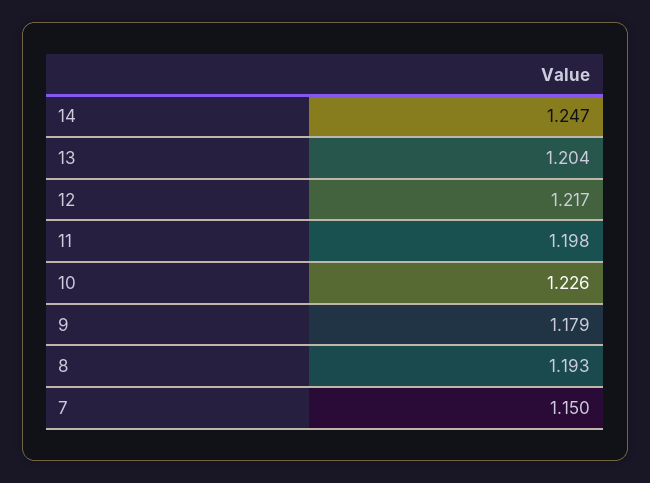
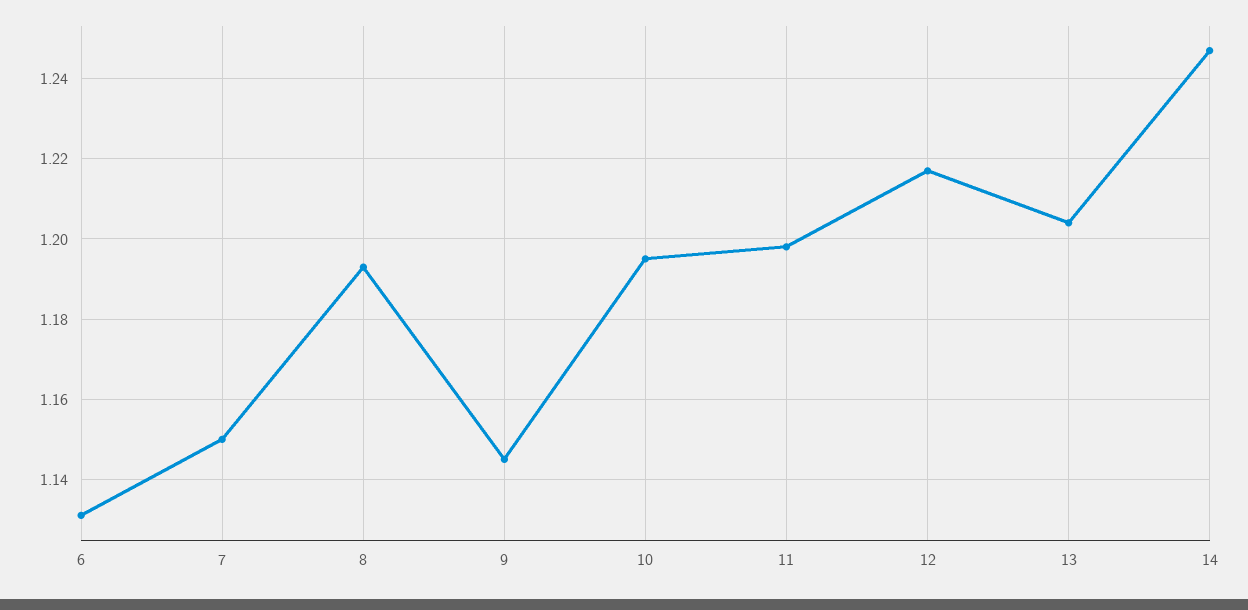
10: 1.226 -> 1.195
9: 1.179 -> 1.145
6: none -> 1.13

